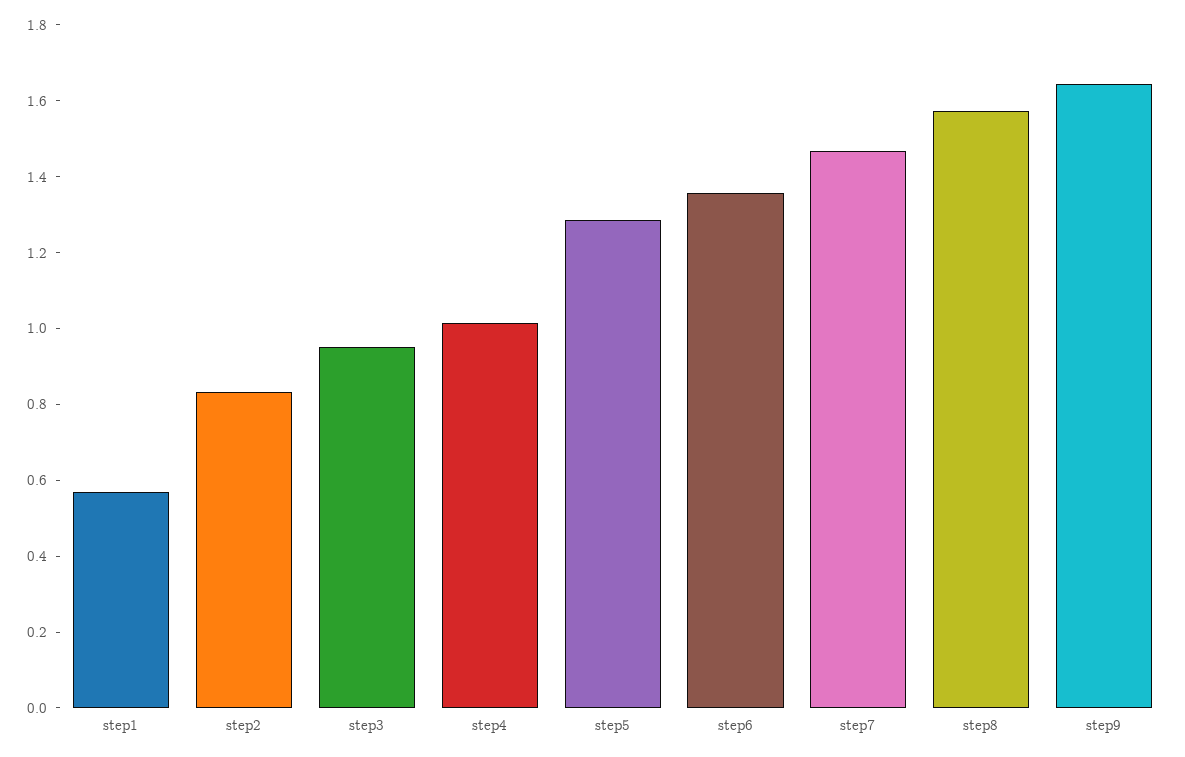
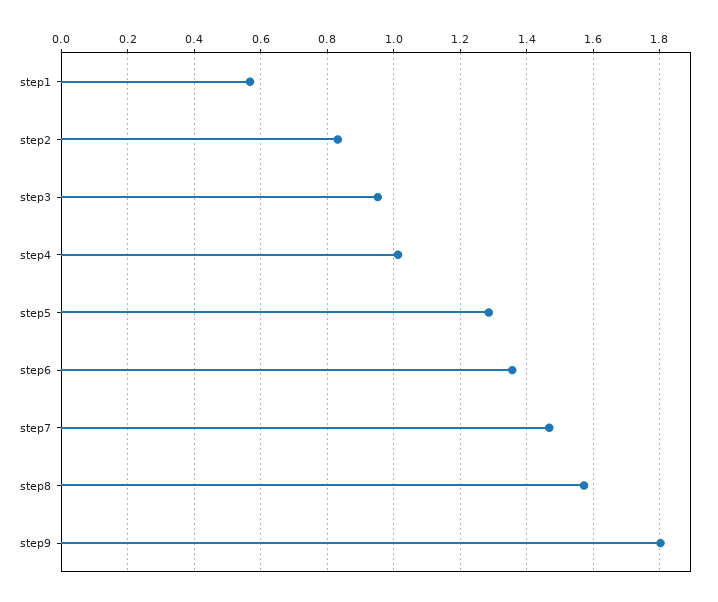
step9: 1.65 -> 1.8

